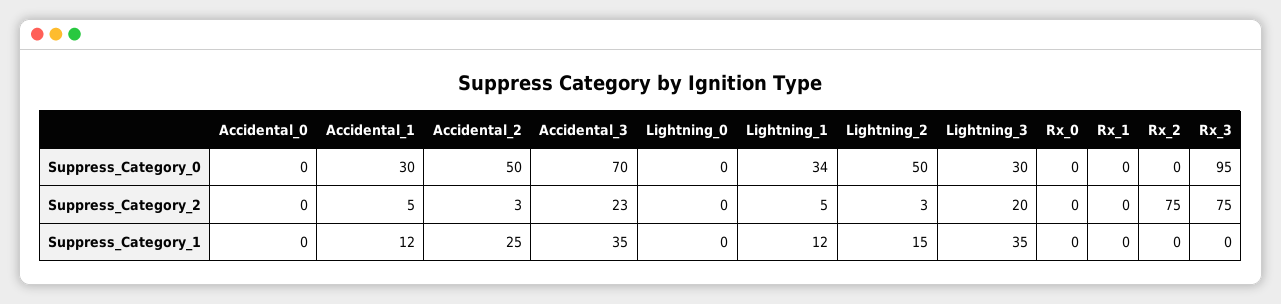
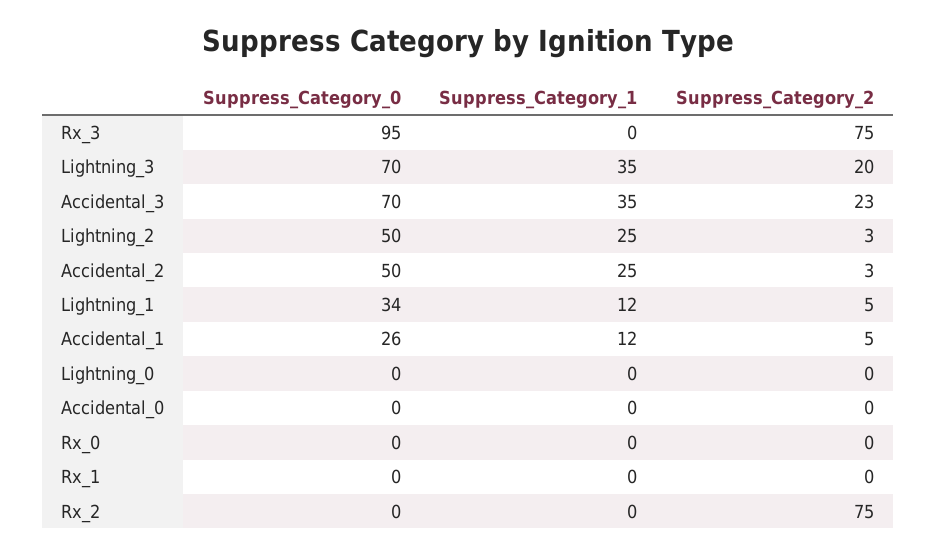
Accidental_1, Suppress_Category_0: 30 -> 26
Lightning_3, Suppress_Category_0: 30 -> 70
Lightning_2, Suppress_Category_1: 15 -> 25

